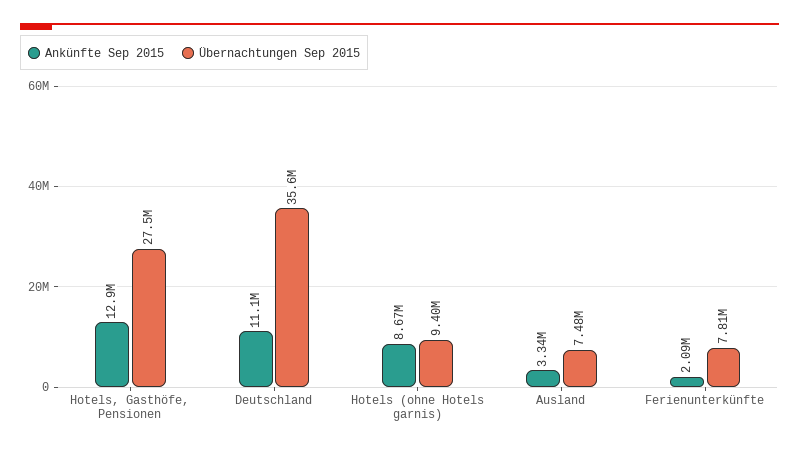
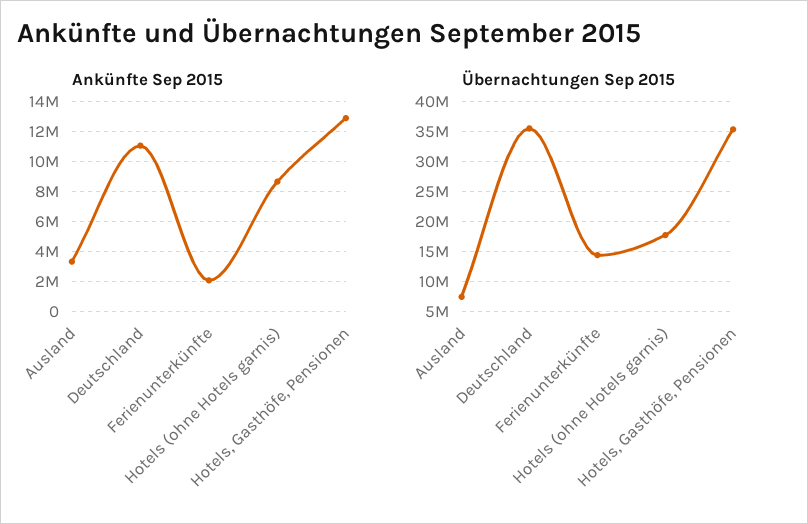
Übernachtungen Sep 2015, Hotels, Gasthöfe, Pensionen: 27500000 -> 35000000
Übernachtungen Sep 2015, Hotels (ohne Hotels garnis): 9400000 -> 17500000
Übernachtungen Sep 2015, Ferienunterkünfte: 7810000 -> 15000000

